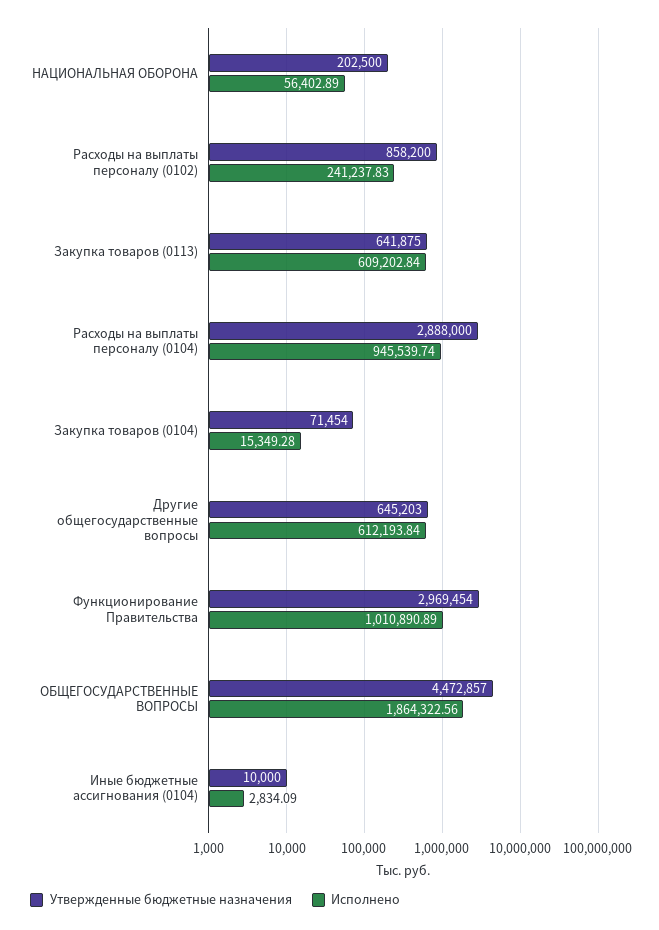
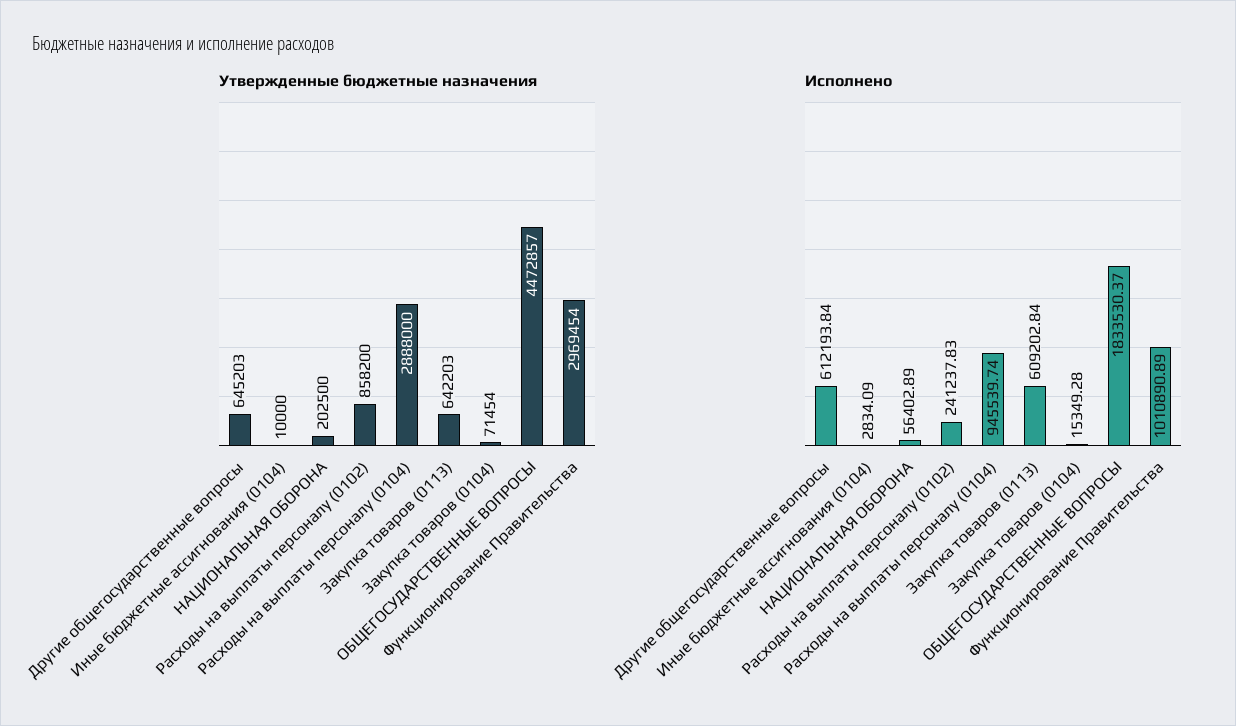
Утвержденные бюджетные назначения, Закупка товаров (0113): 641875 -> 642203
Исполнено, ОБЩЕГОСУДАРСТВЕННЫЕ ВОПРОСЫ: 1864322.56 -> 1833530.37

